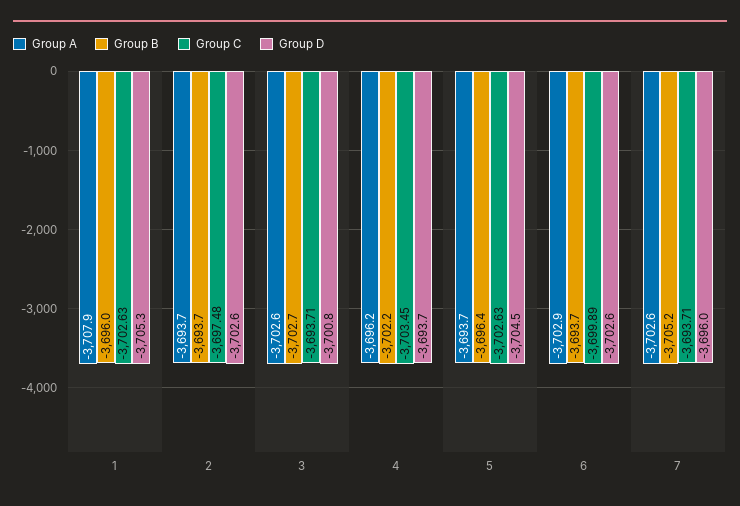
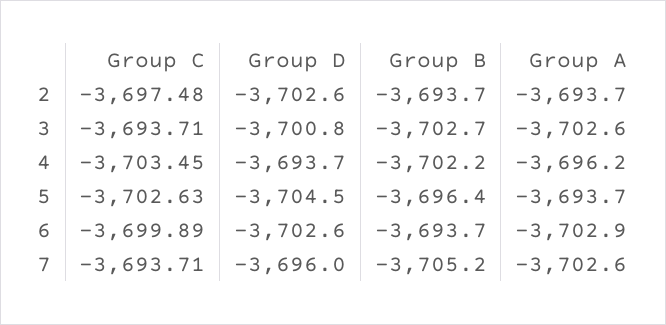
Group A, 1: -3707.9 -> none
Group B, 1: -3696 -> none
Group C, 1: -3702.63 -> none
Group D, 1: -3705.3 -> none

